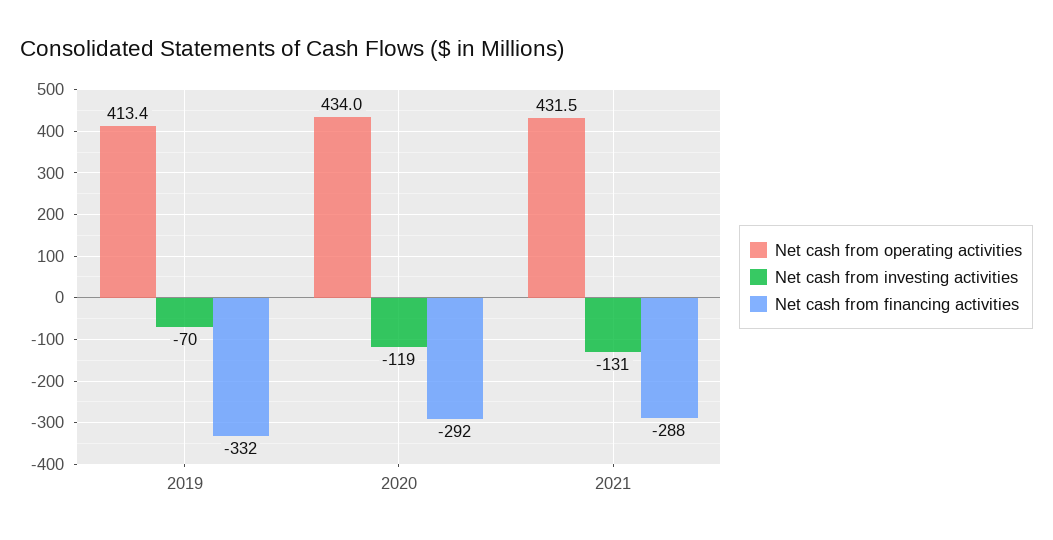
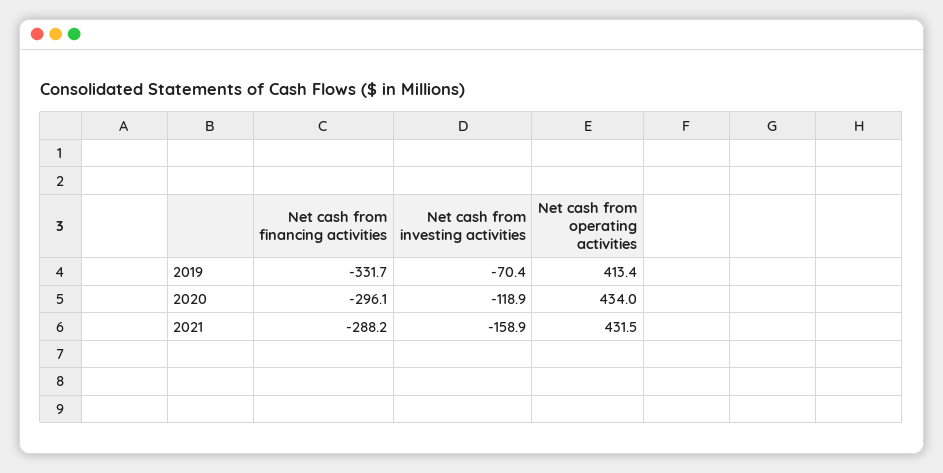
Net cash from financing activities, 2020: -292 -> -296.1
Net cash from investing activities, 2021: -131 -> -158.9

